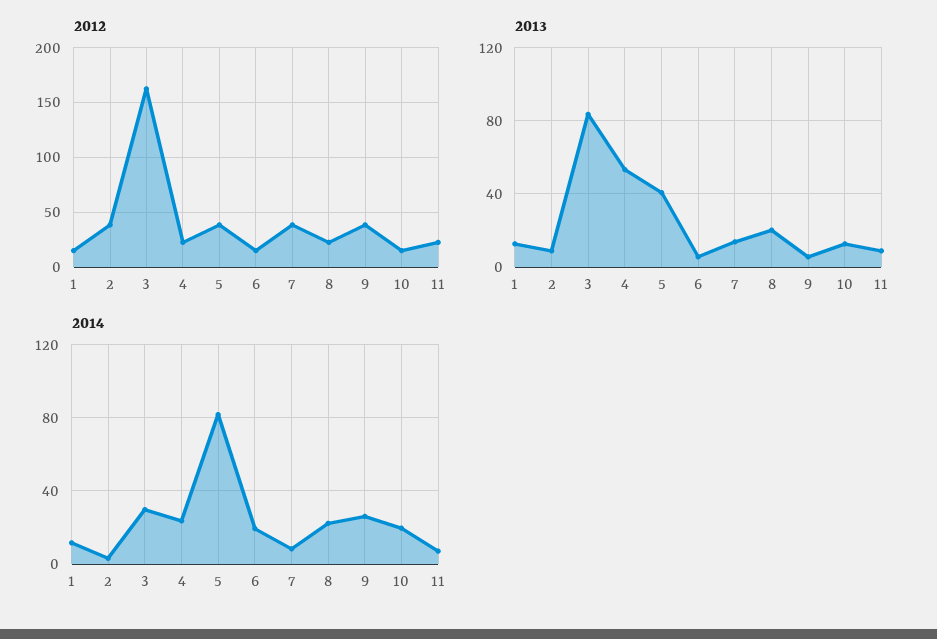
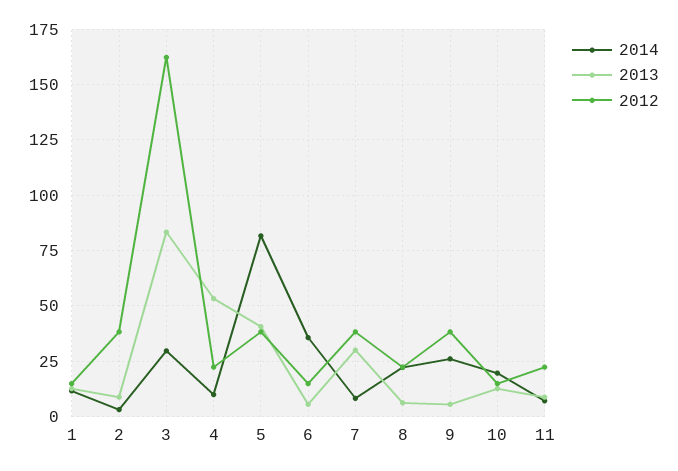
2013, 7: 15 -> 30
2013, 8: 20 -> 5
2014, 4: 25 -> 10
2014, 6: 20 -> 35

